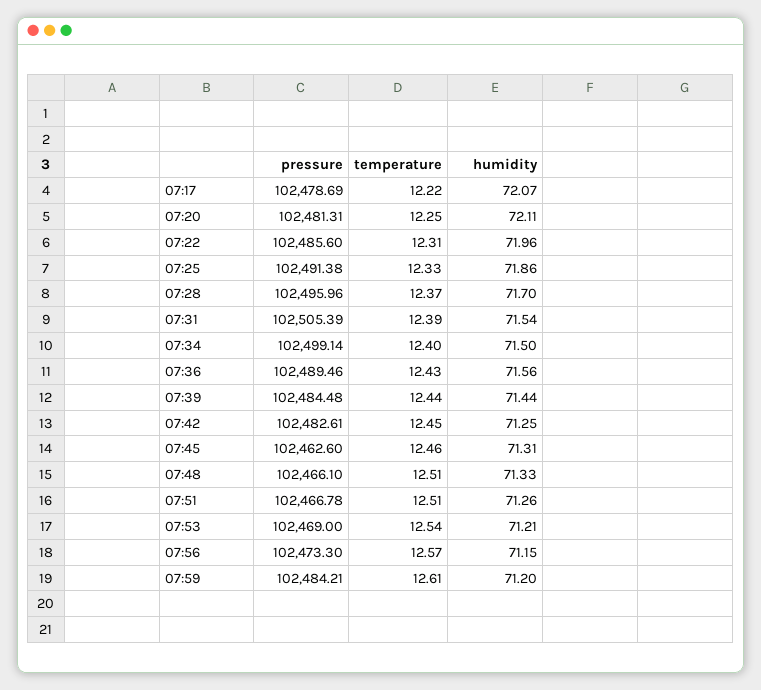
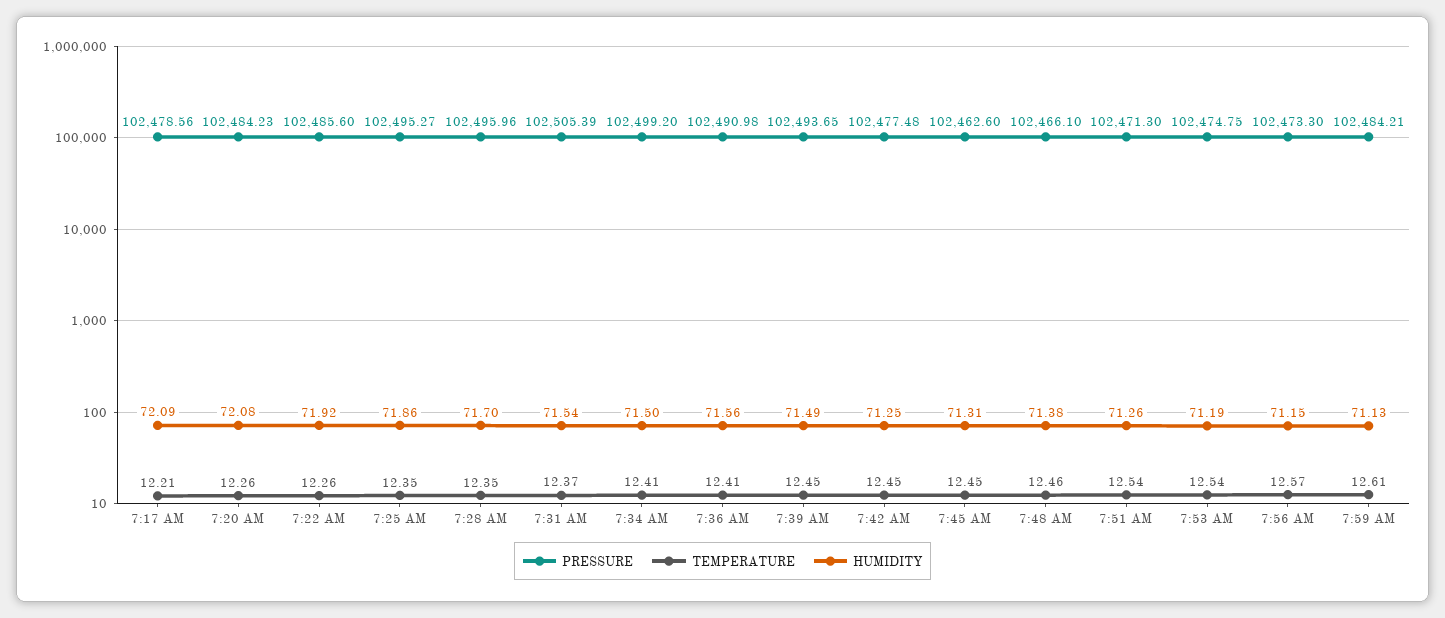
pressure, 07:17: 102478.69 -> 102478.56
temperature, 07:17: 12.22 -> 12.21
humidity, 07:17: 72.07 -> 72.09
pressure, 07:20: 102481.31 -> 102484.23
temperature, 07:20: 12.25 -> 12.26
humidity, 07:20: 72.11 -> 72.08
temperature, 07:22: 12.31 -> 12.26
humidity, 07:22: 71.96 -> 71.92
pressure, 07:25: 102491.38 -> 102495.27
temperature, 07:25: 12.33 -> 12.35
temperature, 07:28: 12.37 -> 12.35
temperature, 07:31: 12.39 -> 12.37
pressure, 07:34: 102499.14 -> 102499.2
temperature, 07:34: 12.4 -> 12.41
pressure, 07:36: 102489.46 -> 102490.98
temperature, 07:36: 12.43 -> 12.41
pressure, 07:39: 102484.48 -> 102493.65
temperature, 07:39: 12.44 -> 12.45
humidity, 07:39: 71.44 -> 71.49
pressure, 07:42: 102482.61 -> 102477.48
temperature, 07:45: 12.46 -> 12.45
temperature, 07:48: 12.51 -> 12.46
humidity, 07:48: 71.33 -> 71.38
pressure, 07:51: 102466.78 -> 102471.3
temperature, 07:51: 12.51 -> 12.54
pressure, 07:53: 102469 -> 102474.75
humidity, 07:53: 71.21 -> 71.19
humidity, 07:59: 71.2 -> 71.13

